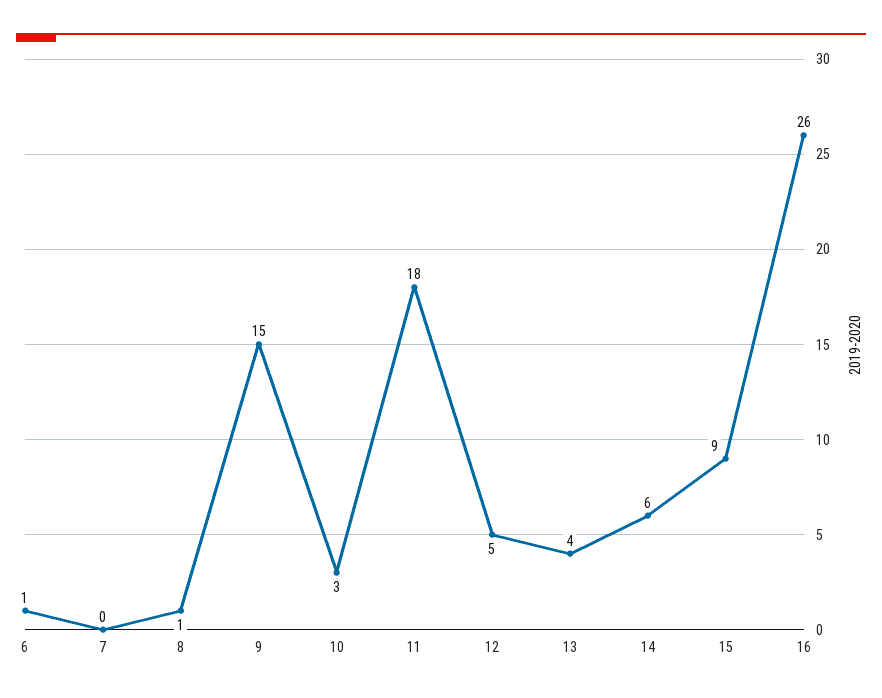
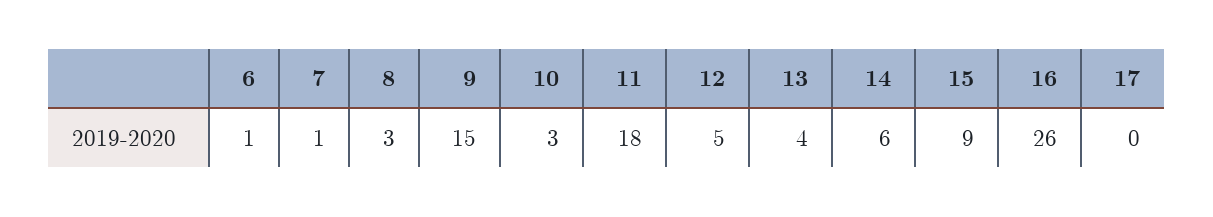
7: 0 -> 1
8: 1 -> 3
17: none -> 0

